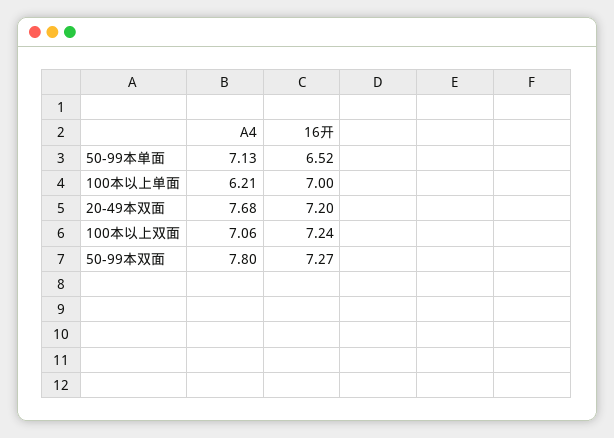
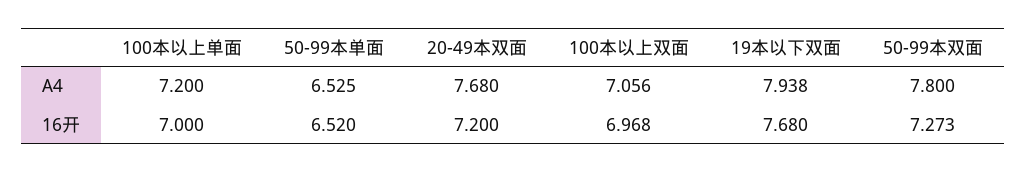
A4, 50-99本单面: 7.13 -> 6.525
A4, 100本以上单面: 6.21 -> 7.2
16开, 100本以上双面: 7.24 -> 6.968
A4, 19本以下双面: none -> 7.938
16开, 19本以下双面: none -> 7.68

